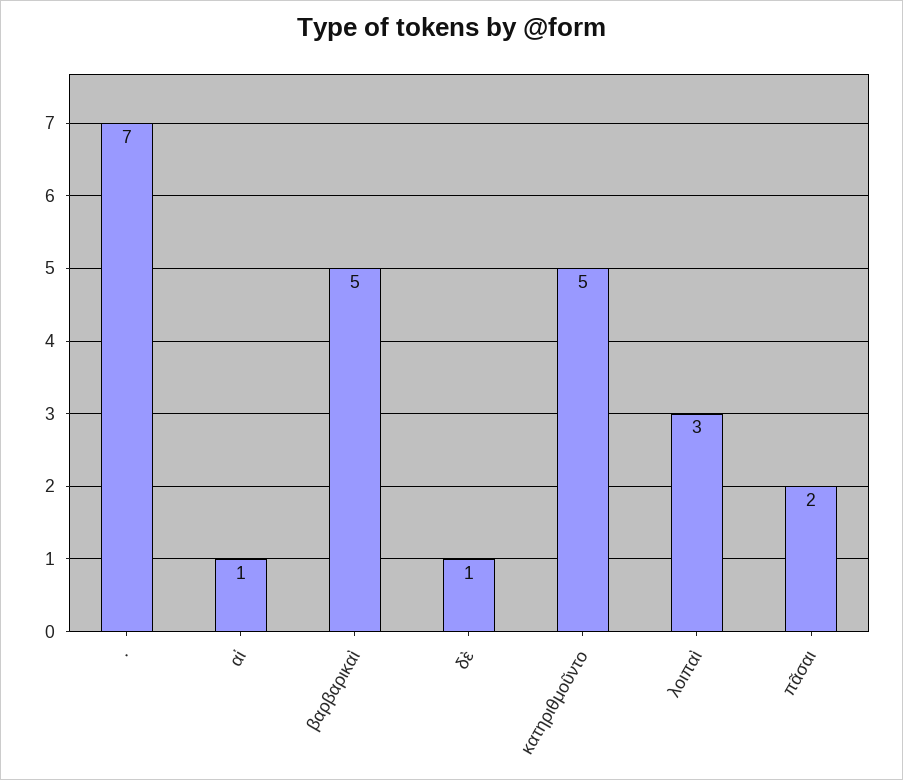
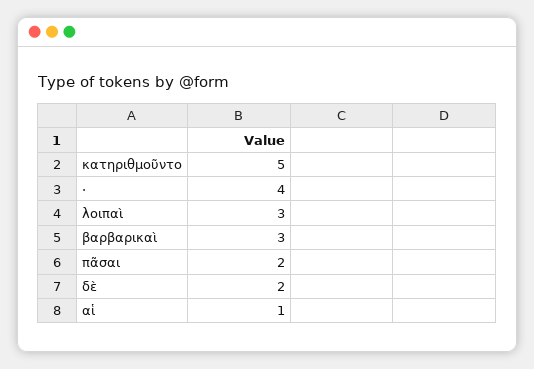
·: 7 -> 4
βαρβαρικαὶ: 5 -> 3
δὲ: 1 -> 2

